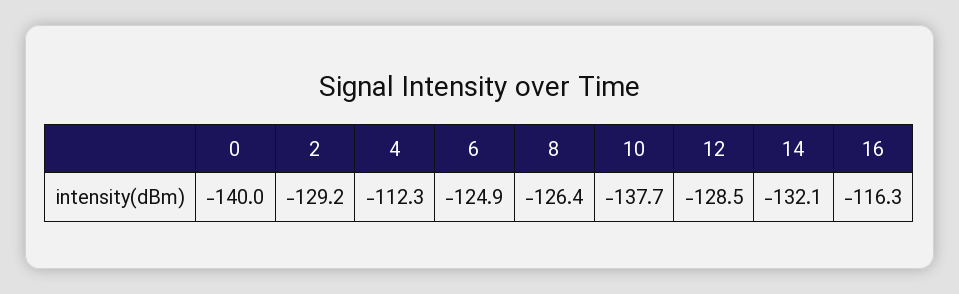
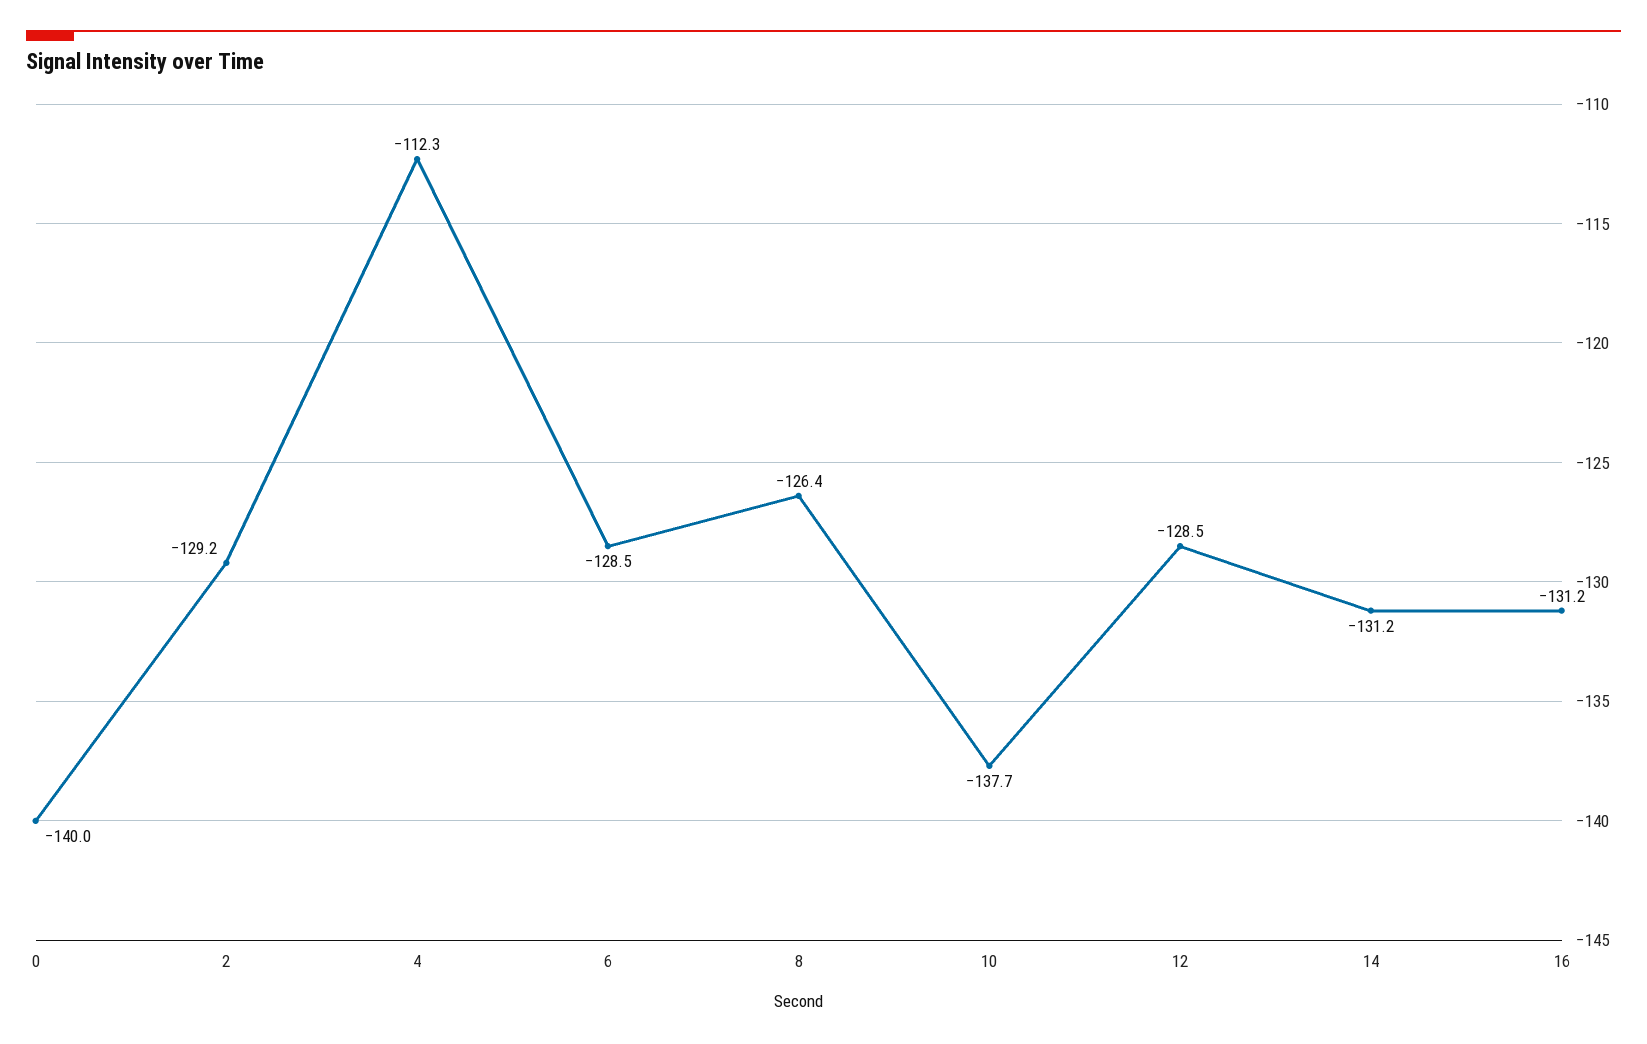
6: -124.9 -> -128.5
14: -132.1 -> -131.2
16: -116.3 -> -131.2

